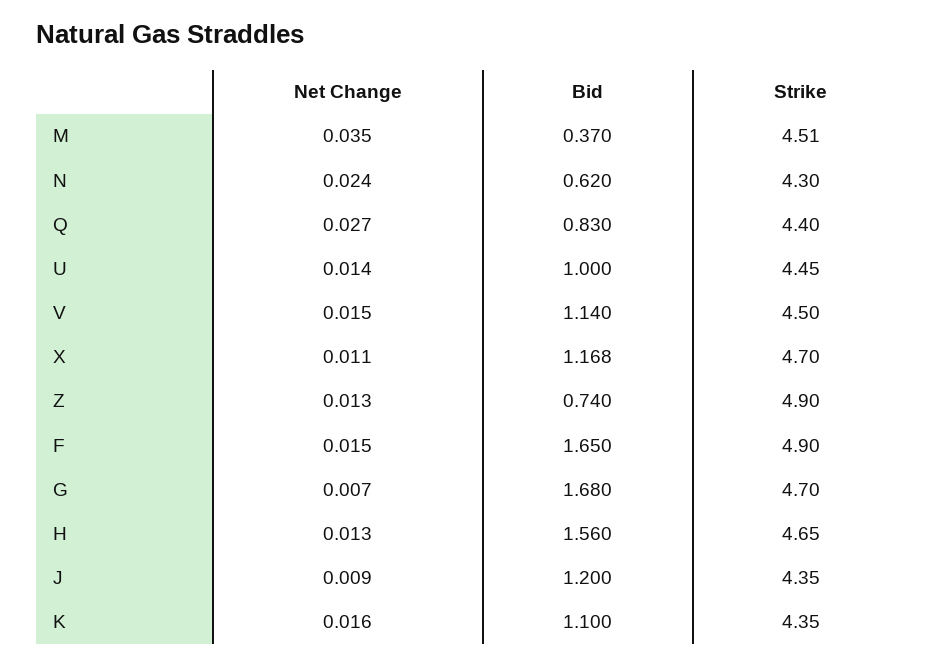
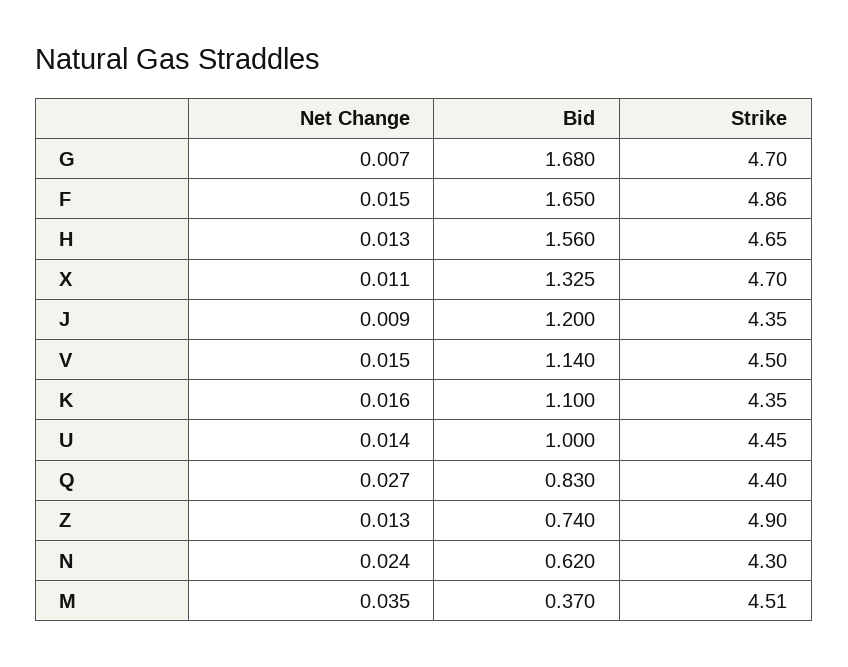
Bid, X: 1.168 -> 1.325
Strike, F: 4.9 -> 4.86

